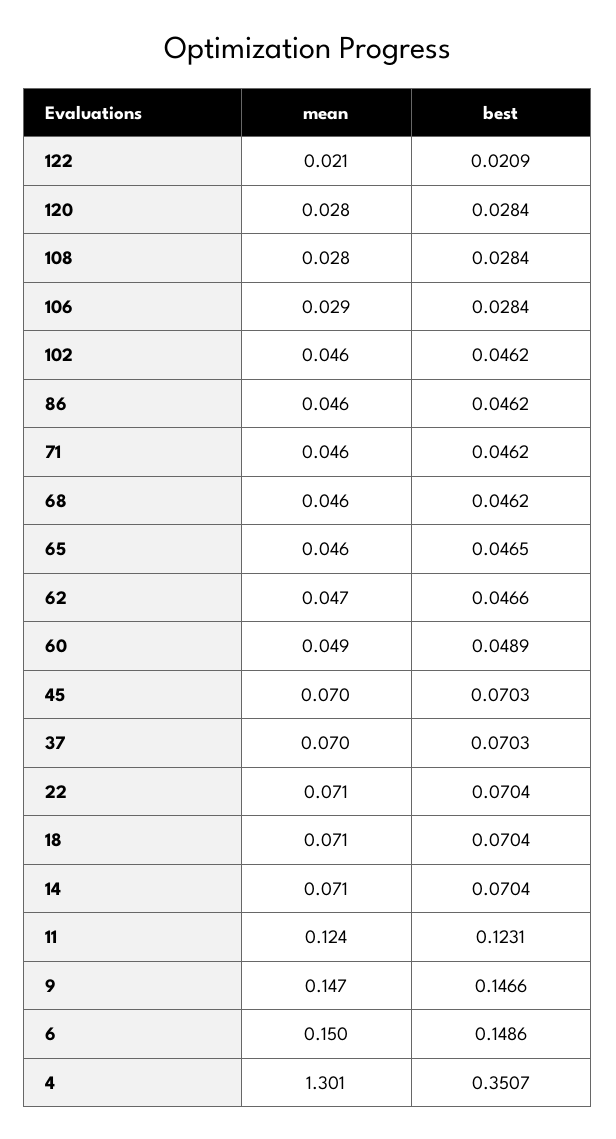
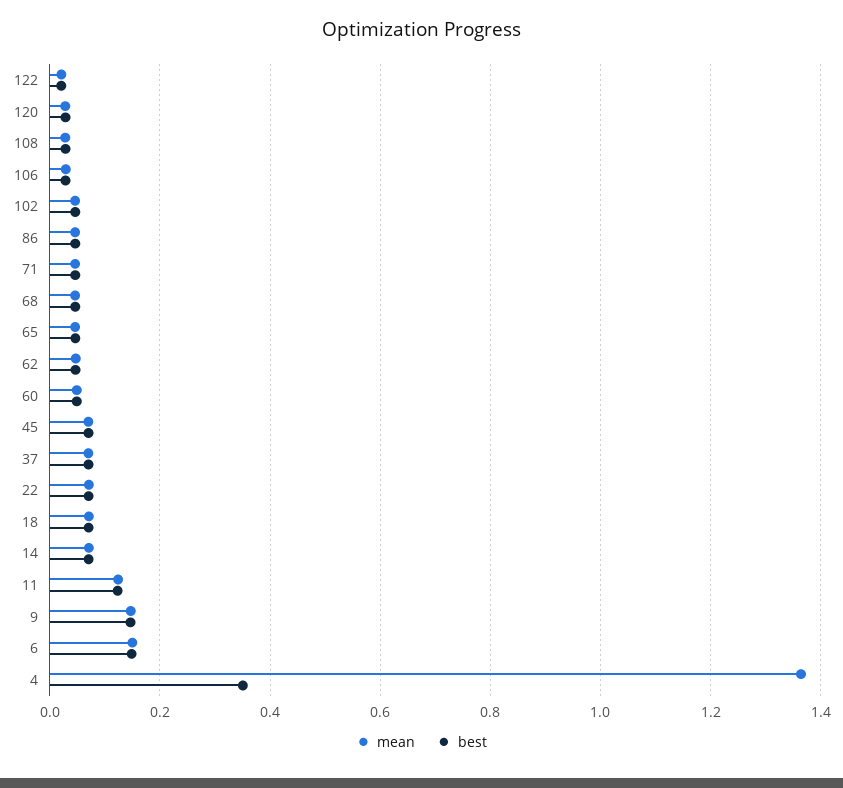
mean, 4: 1.301 -> 1.36

